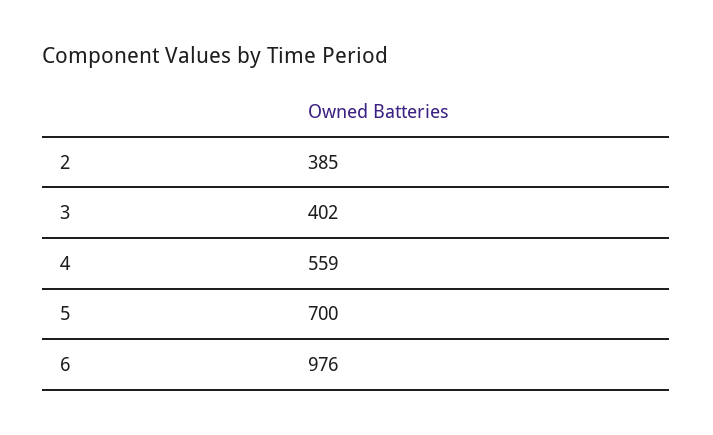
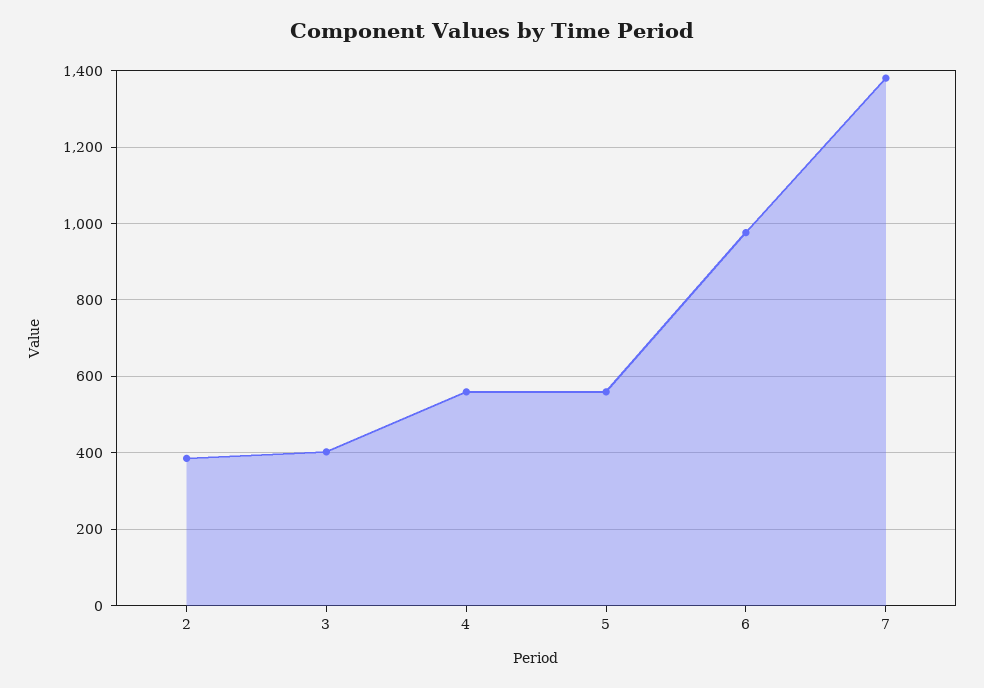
5: 700 -> 560
7: none -> 1380

